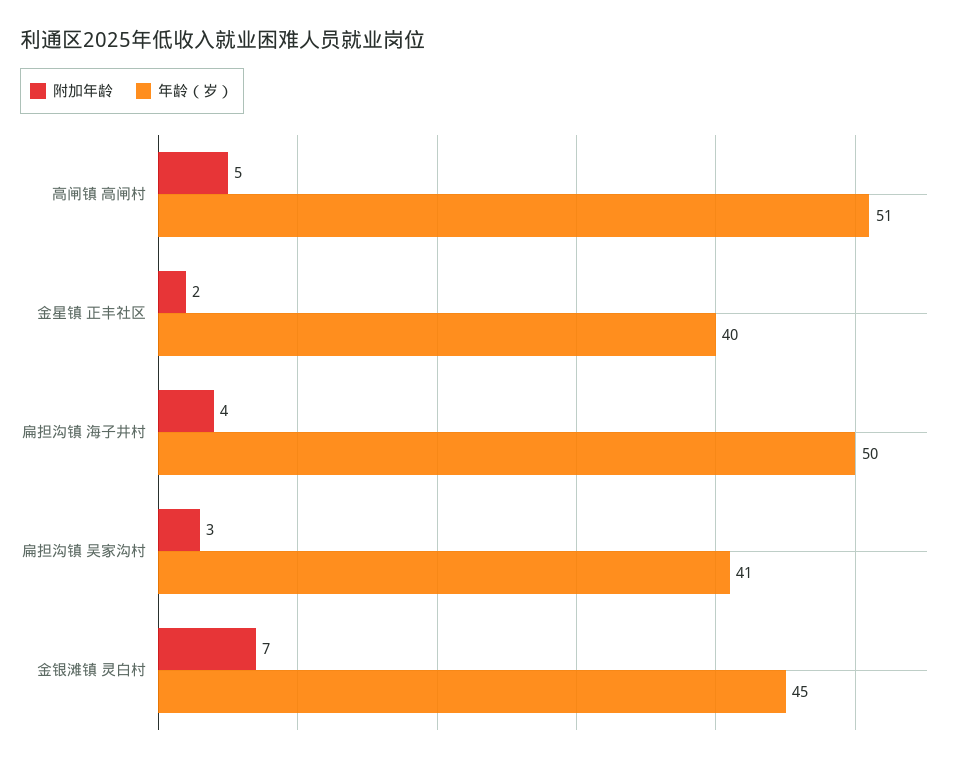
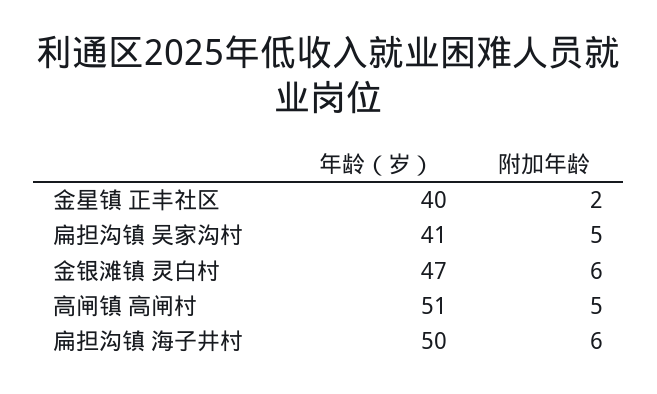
附加年龄, 扁担沟镇 海子井村: 4 -> 6
附加年龄, 扁担沟镇 吴家沟村: 3 -> 5
附加年龄, 金银滩镇 灵白村: 7 -> 6
年龄（岁）, 金银滩镇 灵白村: 45 -> 47

